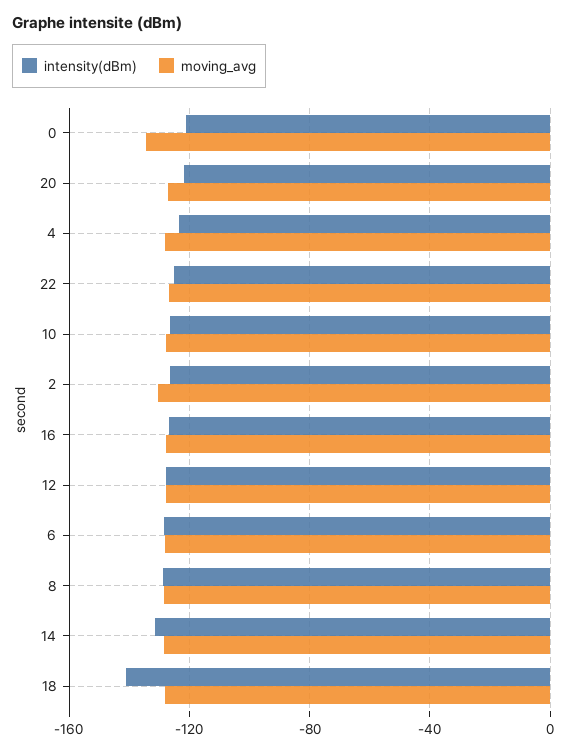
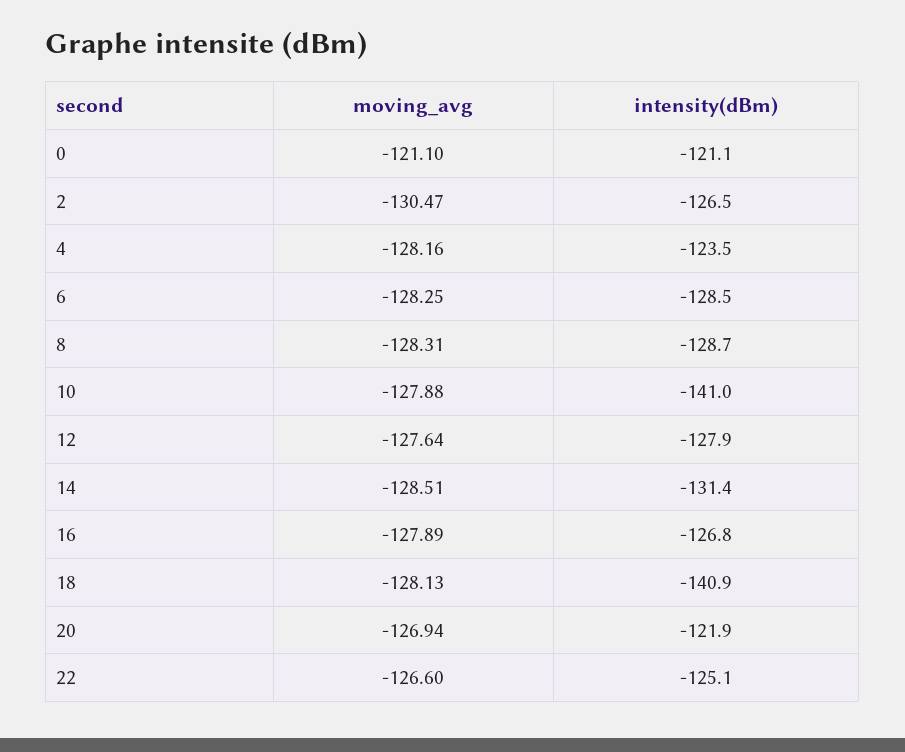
moving_avg, 0: -135 -> -121.1
intensity(dBm), 10: -125 -> -141

